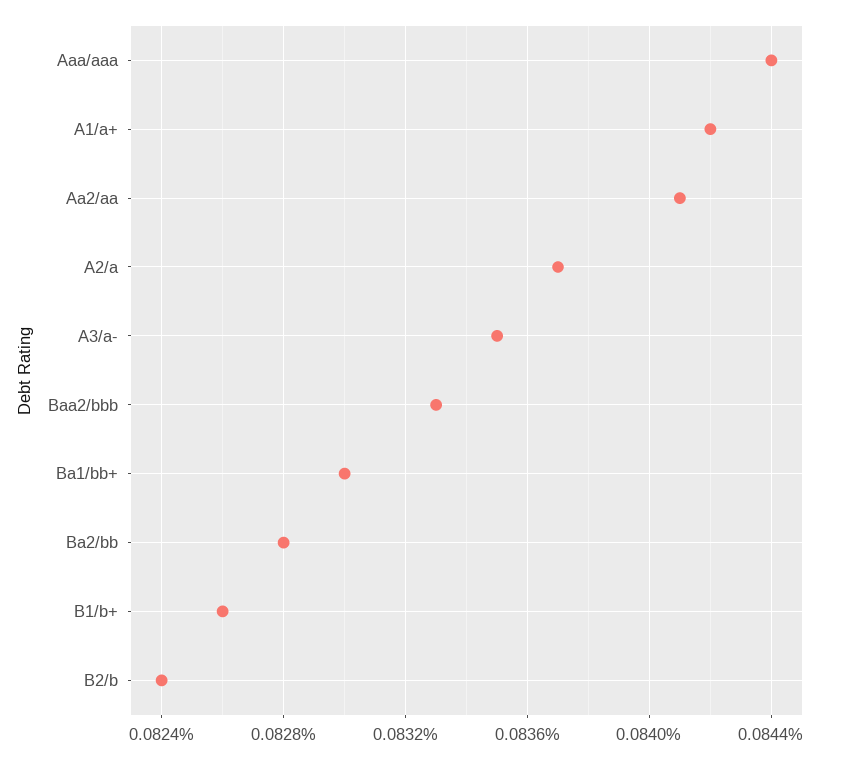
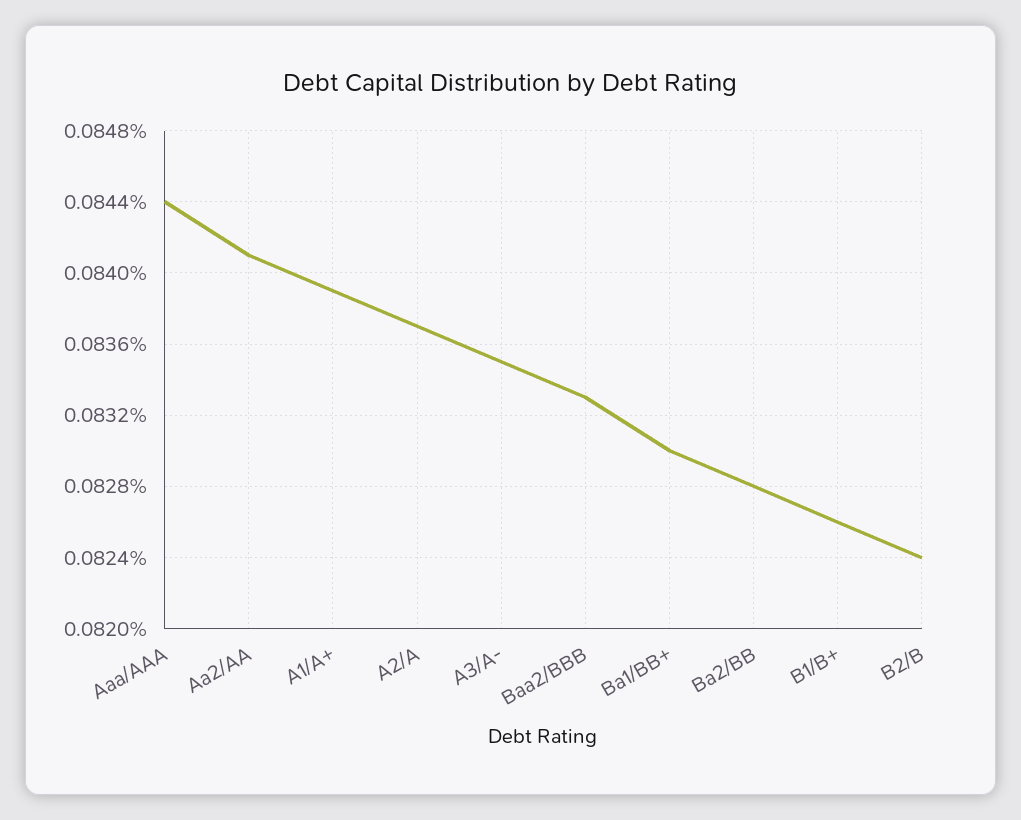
A1/a+: 0.0842 -> 0.0839

